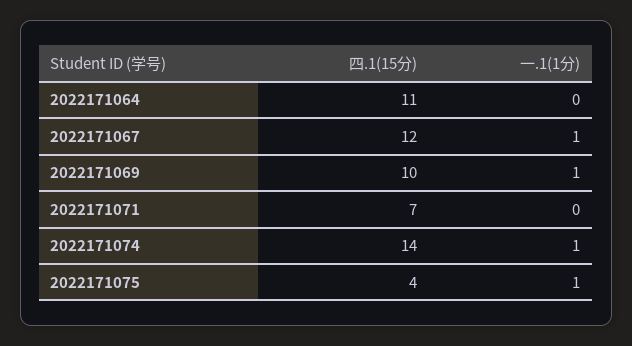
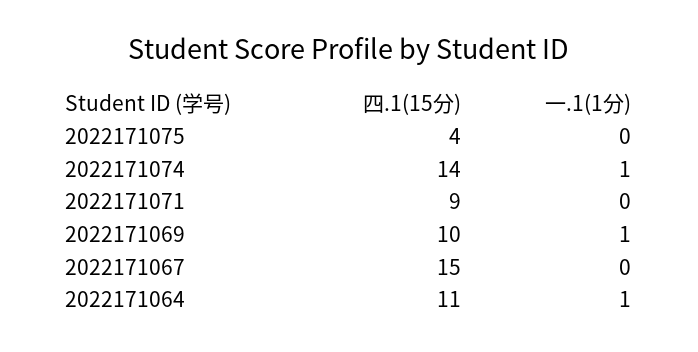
一.1(1分), 2022171064: 0 -> 1
四.1(15分), 2022171067: 12 -> 15
一.1(1分), 2022171067: 1 -> 0
四.1(15分), 2022171071: 7 -> 9
一.1(1分), 2022171075: 1 -> 0

